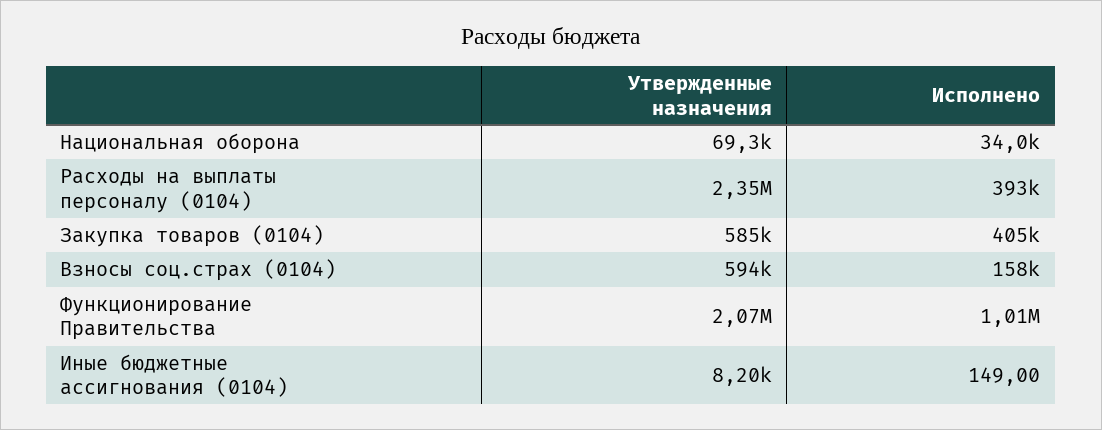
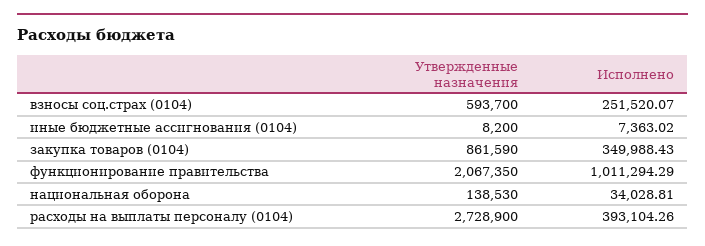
Утвержденные назначения, Национальная оборона: 69300 -> 138530
Утвержденные назначения, Расходы на выплаты персоналу (0104): 2350000 -> 2728900
Утвержденные назначения, Закупка товаров (0104): 585000 -> 861590
Исполнено, Закупка товаров (0104): 405000 -> 349988.43
Исполнено, Взносы соц.страх (0104): 158000 -> 251520.07
Исполнено, Иные бюджетные ассигнования (0104): 149 -> 7363.02

